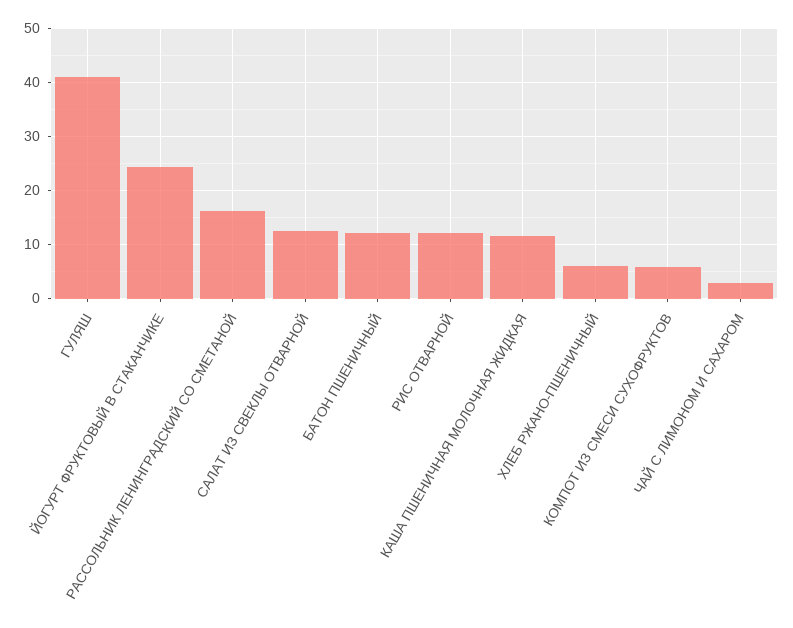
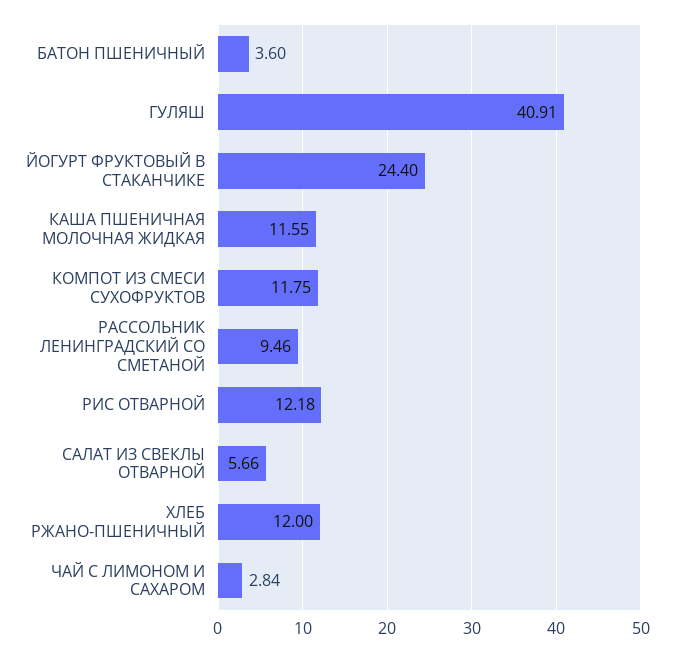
РАССОЛЬНИК ЛЕНИНГРАДСКИЙ СО СМЕТАНОЙ: 16 -> 9.46
САЛАТ ИЗ СВЕКЛЫ ОТВАРНОЙ: 12 -> 5.66
БАТОН ПШЕНИЧНЫЙ: 12 -> 3.6
ХЛЕБ РЖАНО-ПШЕНИЧНЫЙ: 6 -> 12
КОМПОТ ИЗ СМЕСИ СУХОФРУКТОВ: 6 -> 11.75

